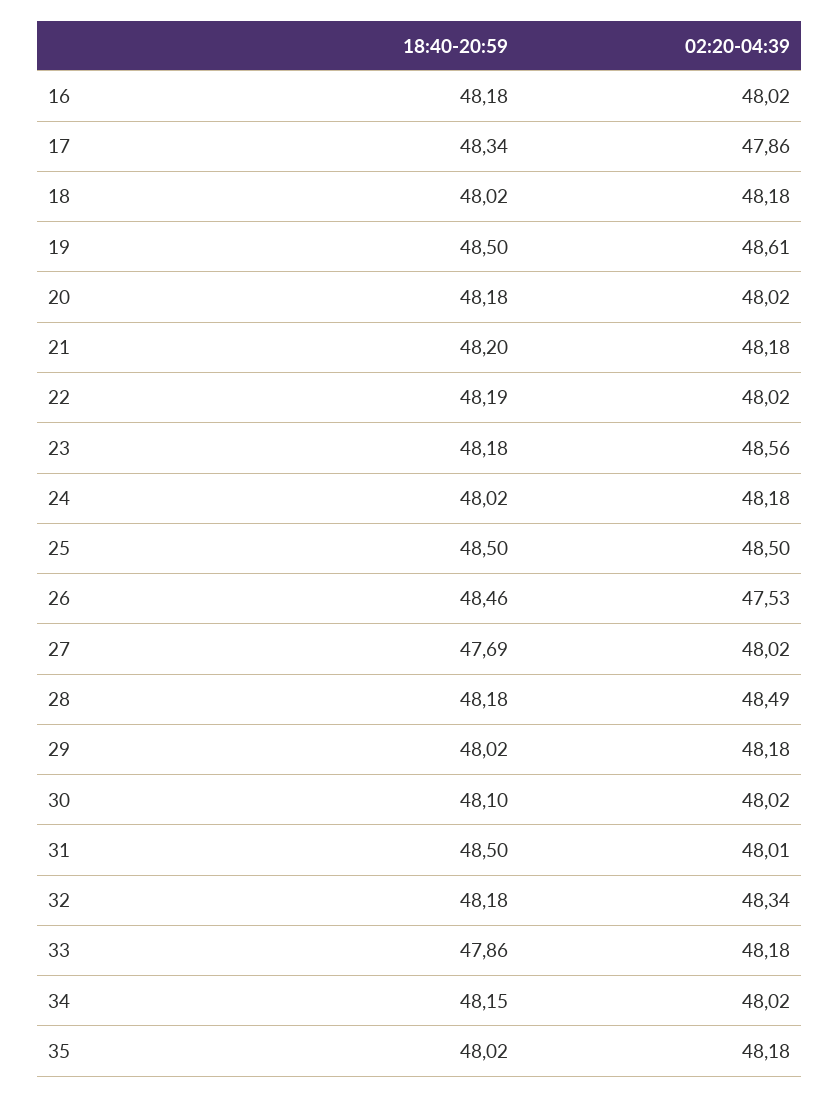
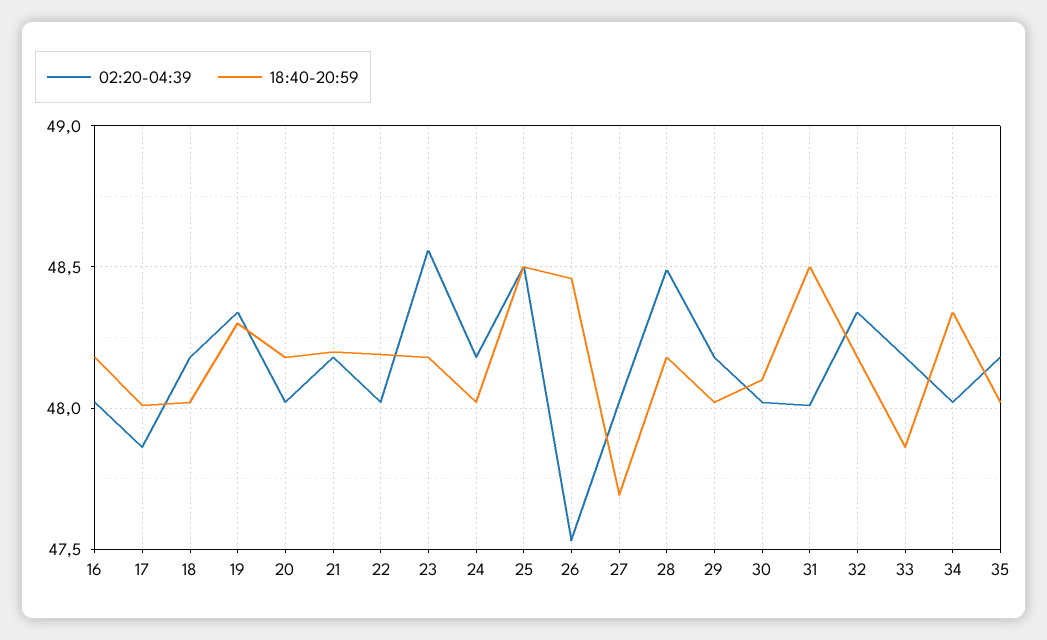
18:40-20:59, 17: 48.34 -> 48
18:40-20:59, 19: 48.5 -> 48.3
02:20-04:39, 19: 48.61 -> 48.35
18:40-20:59, 34: 48.15 -> 48.35

